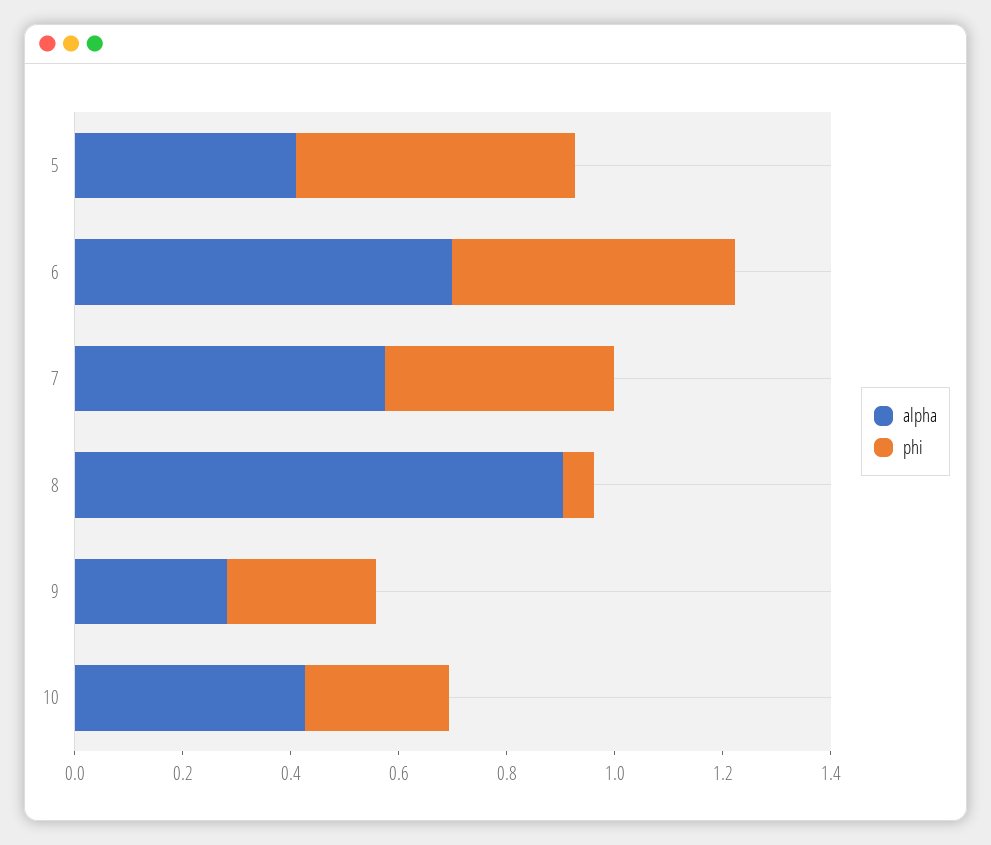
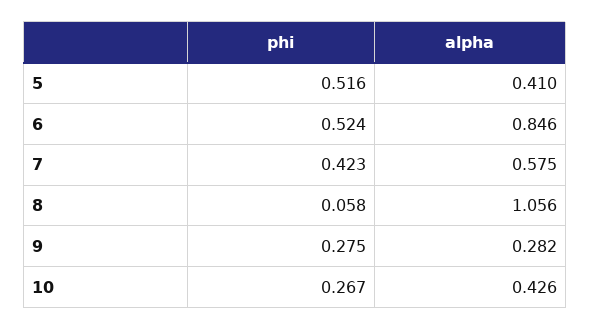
alpha, 6: 0.7 -> 0.846
alpha, 8: 0.9 -> 1.056

